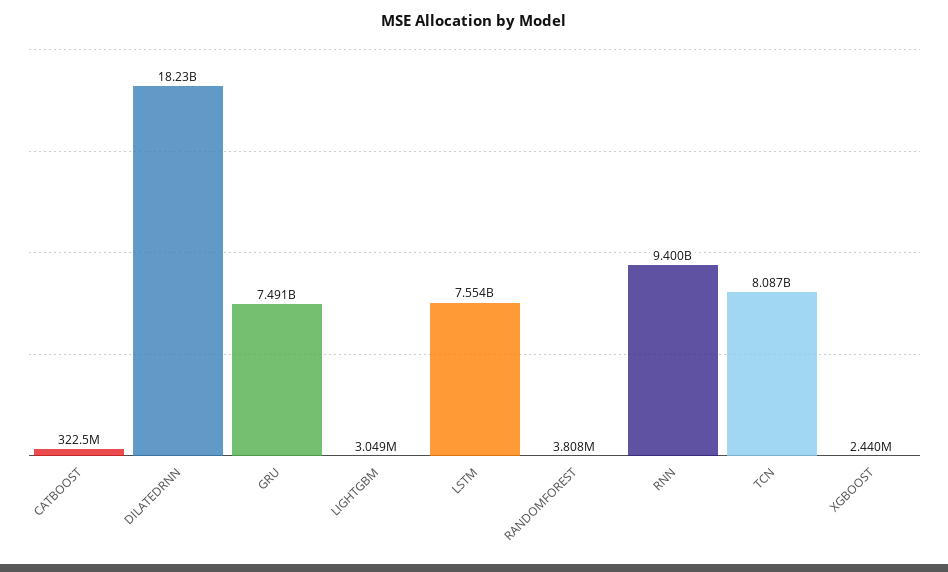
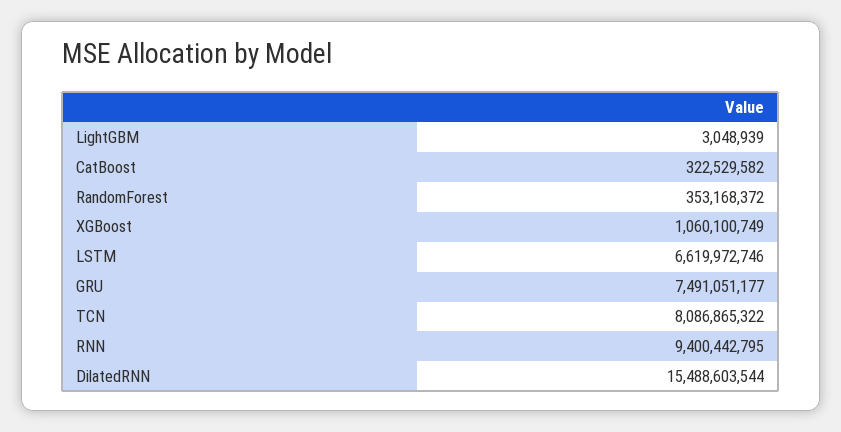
DILATEDRNN: 18230000000 -> 15488603544
LSTM: 7554000000 -> 6619972746
RANDOMFOREST: 3808000 -> 353168372
XGBOOST: 2440000 -> 1060100749

